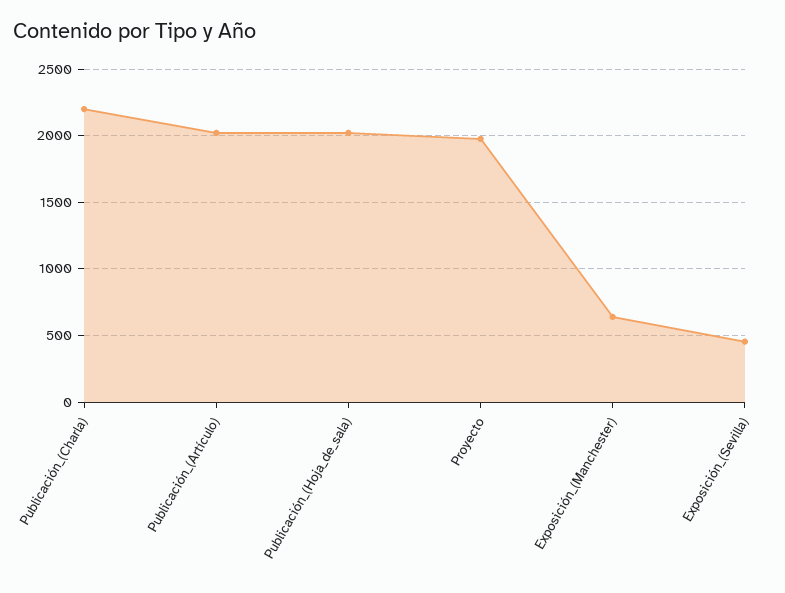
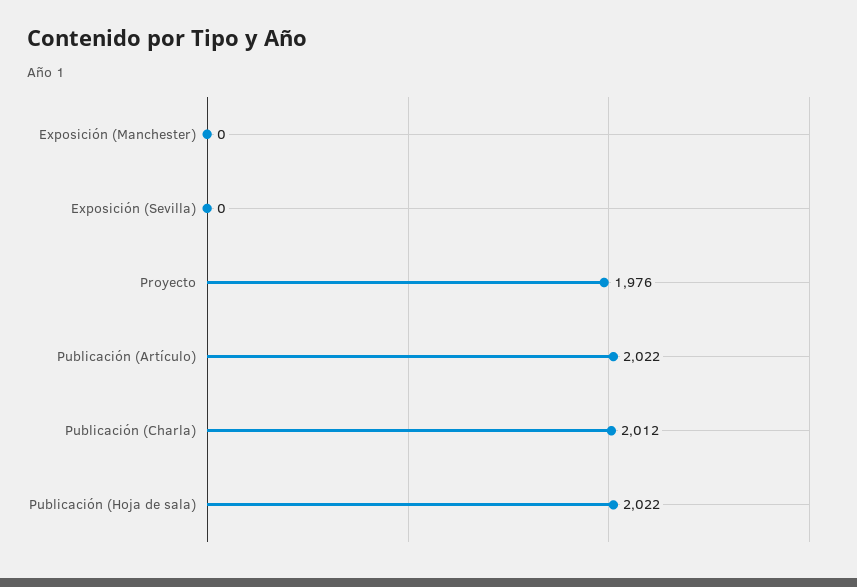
Publicación_(Charla): 2200 -> 2012
Exposición_(Manchester): 650 -> 0
Exposición_(Sevilla): 450 -> 0

